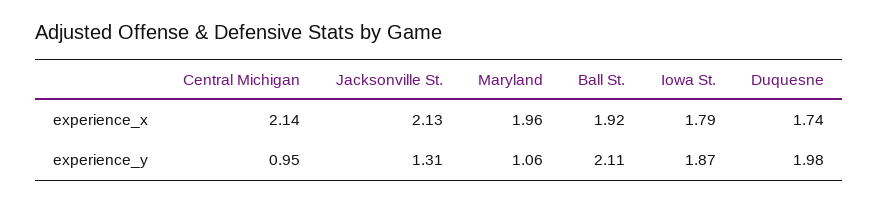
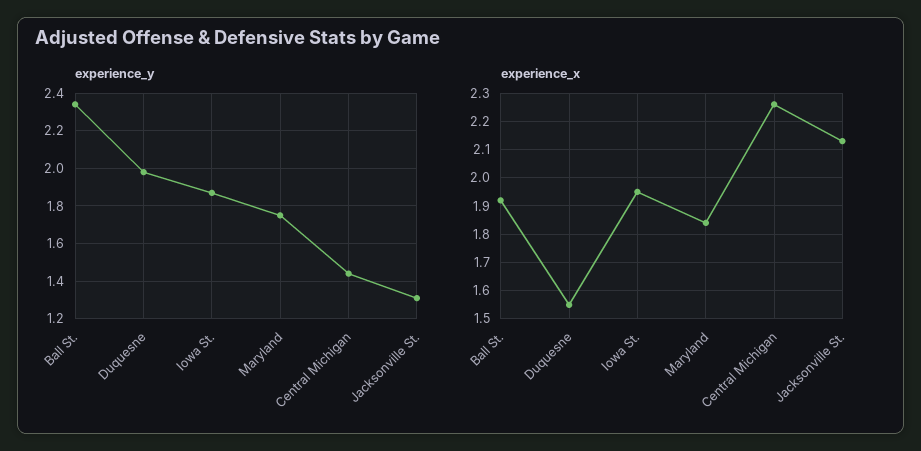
experience_x, Central Michigan: 2.14 -> 2.25
experience_x, Maryland: 1.96 -> 1.85
experience_x, Iowa St.: 1.79 -> 1.95
experience_x, Duquesne: 1.74 -> 1.55
experience_y, Central Michigan: 0.95 -> 1.45
experience_y, Maryland: 1.06 -> 1.75
experience_y, Ball St.: 2.11 -> 2.35

